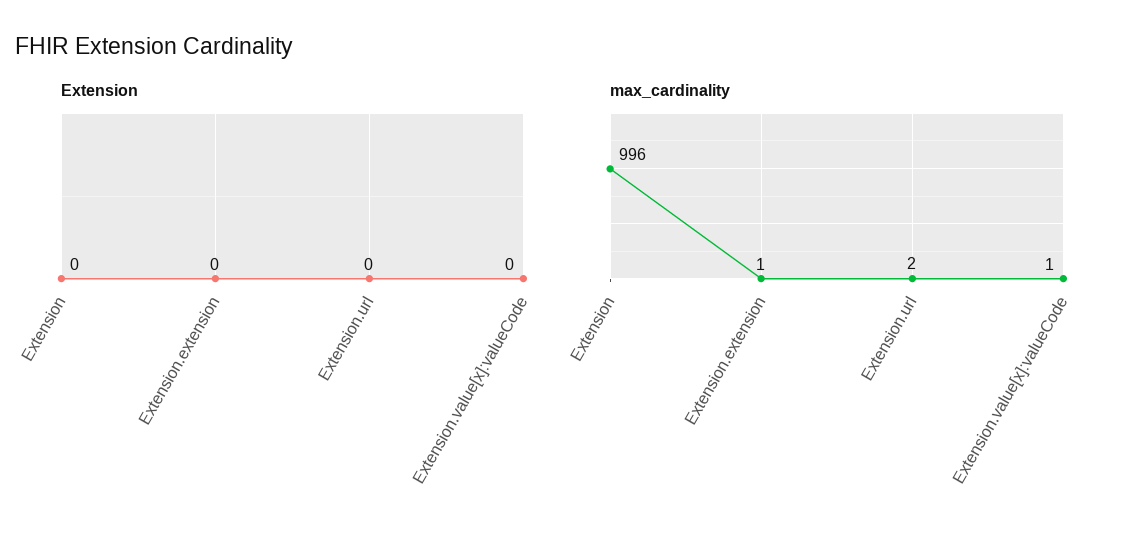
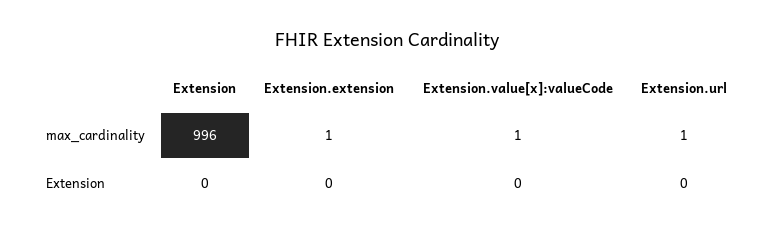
max_cardinality, Extension.url: 2 -> 1

